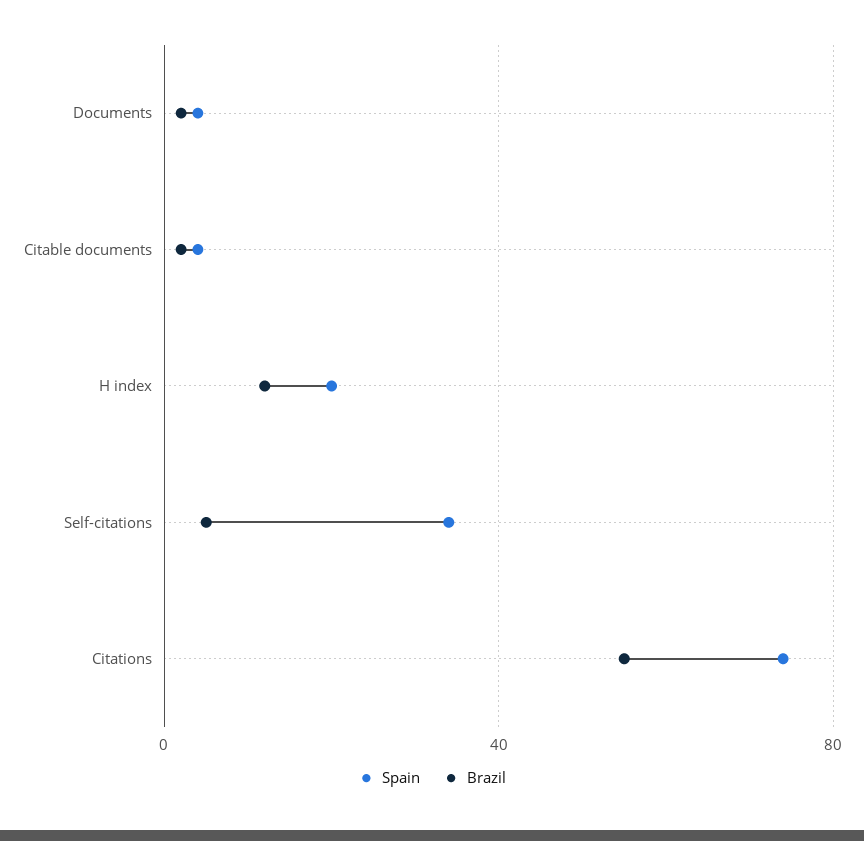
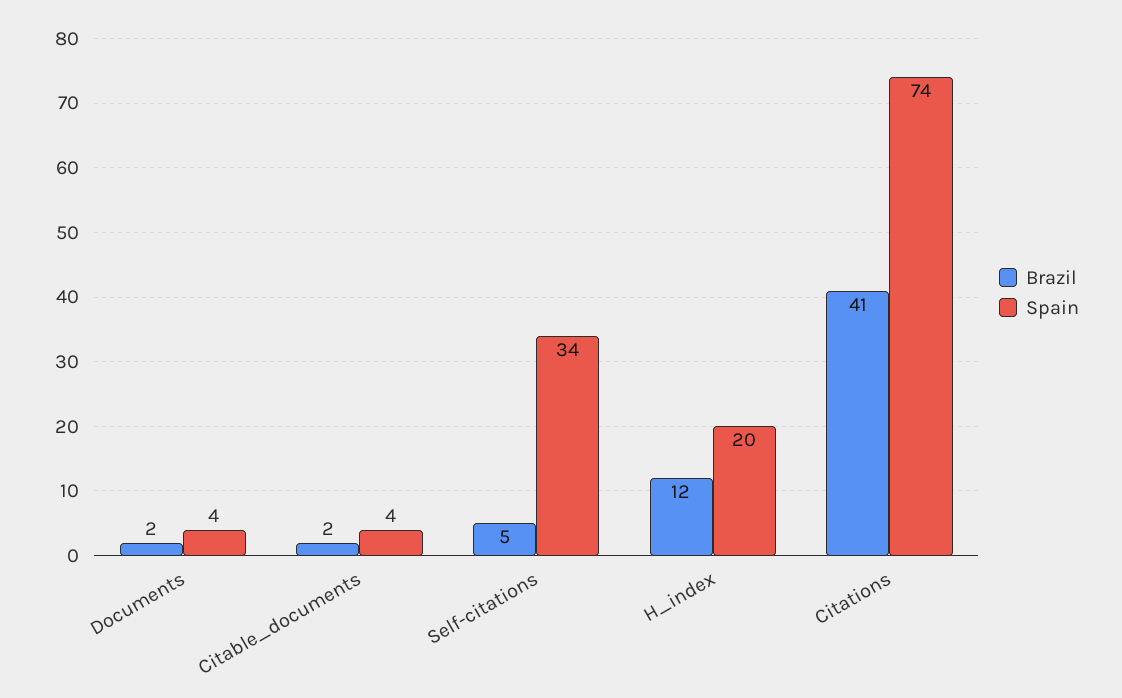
Brazil, Citations: 55 -> 41

